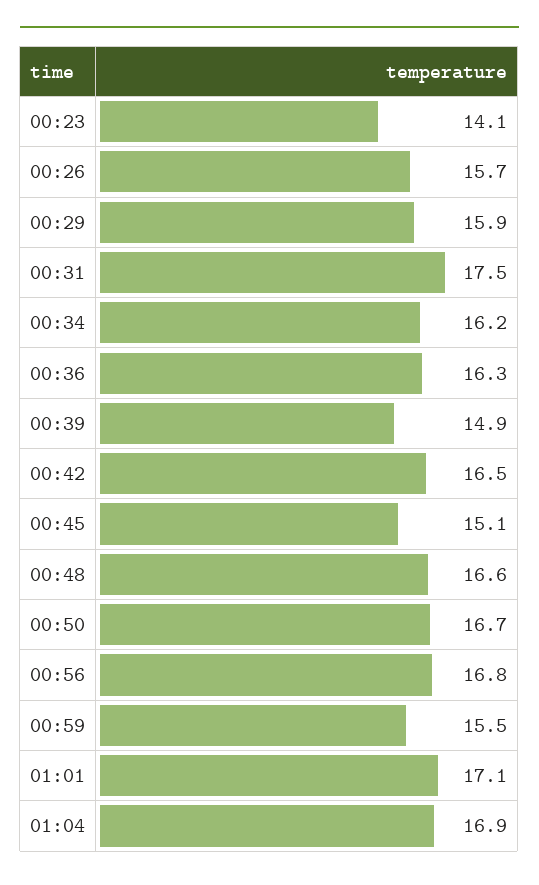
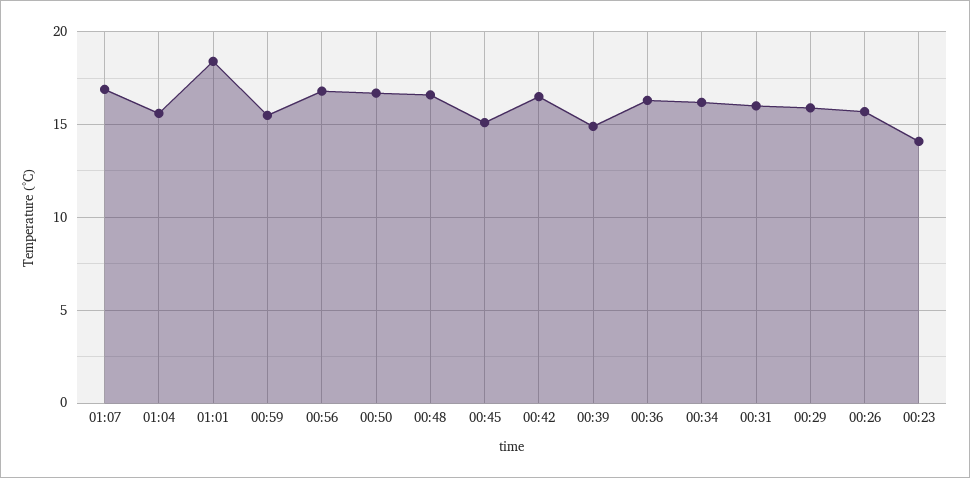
00:31: 17.5 -> 16
01:01: 17.1 -> 18.5
01:04: 16.9 -> 15.5
01:07: none -> 17

